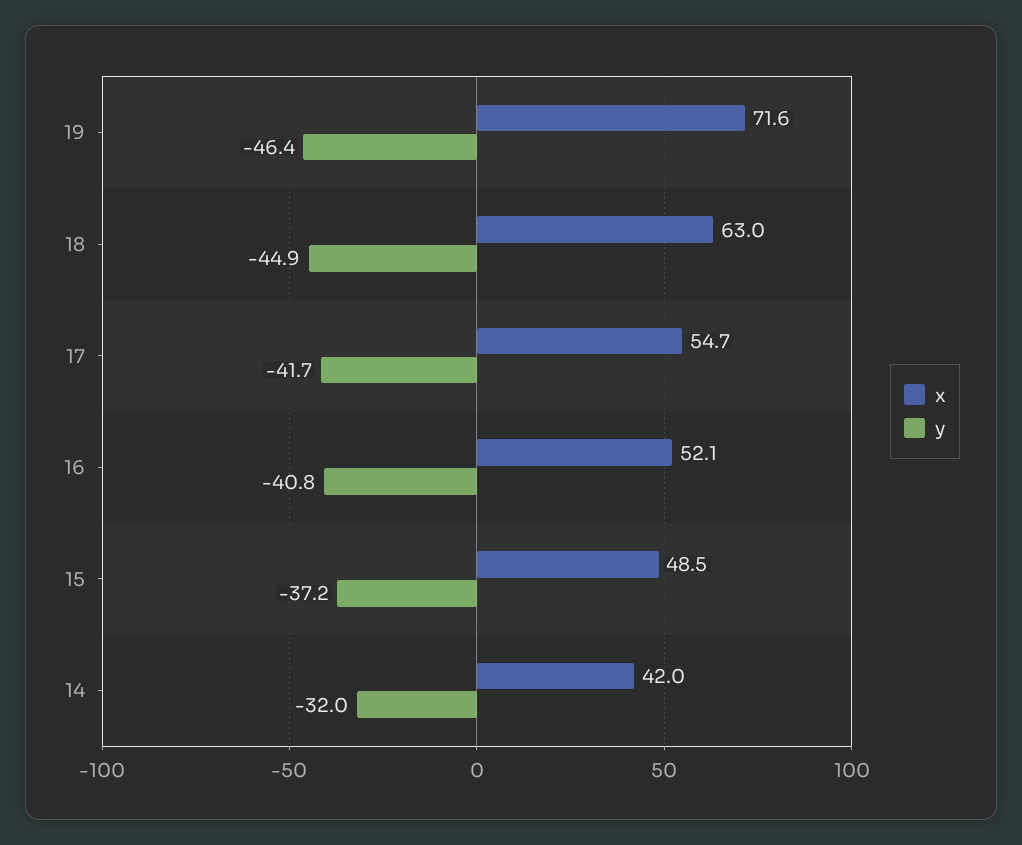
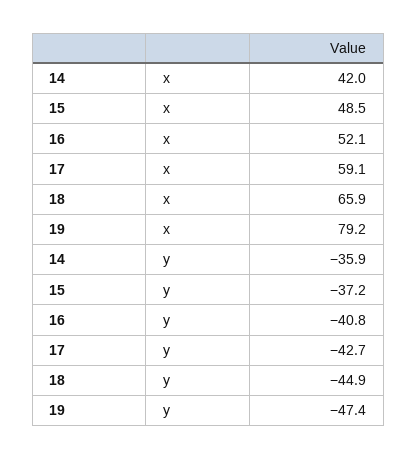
x, 19: 71.6 -> 79.2
y, 19: -46.4 -> -47.4
x, 18: 63 -> 65.9
x, 17: 54.7 -> 59.1
y, 17: -41.7 -> -42.7
y, 14: -32 -> -35.9

